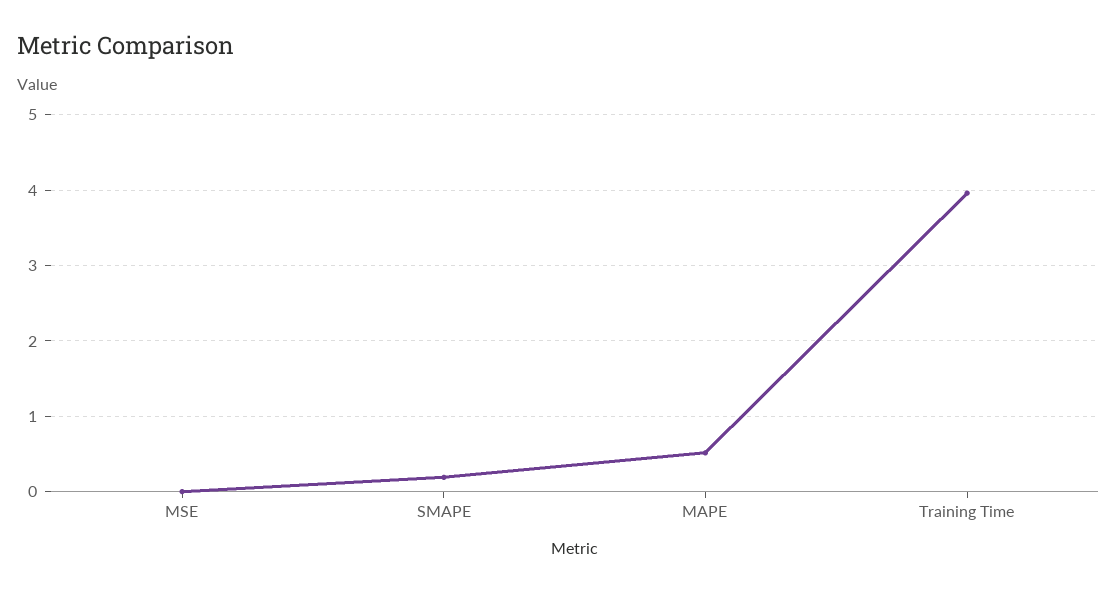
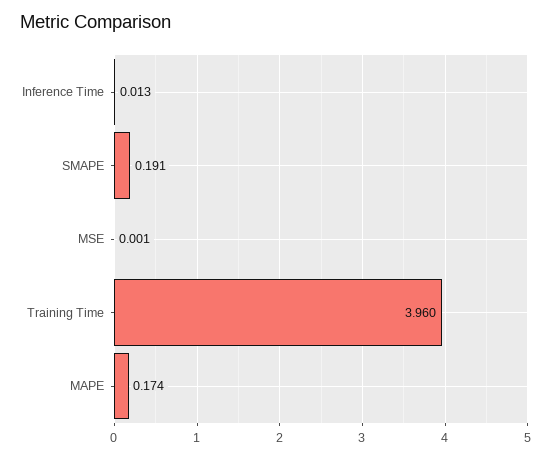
MAPE: 0.5 -> 0.174
Inference Time: none -> 0.013

